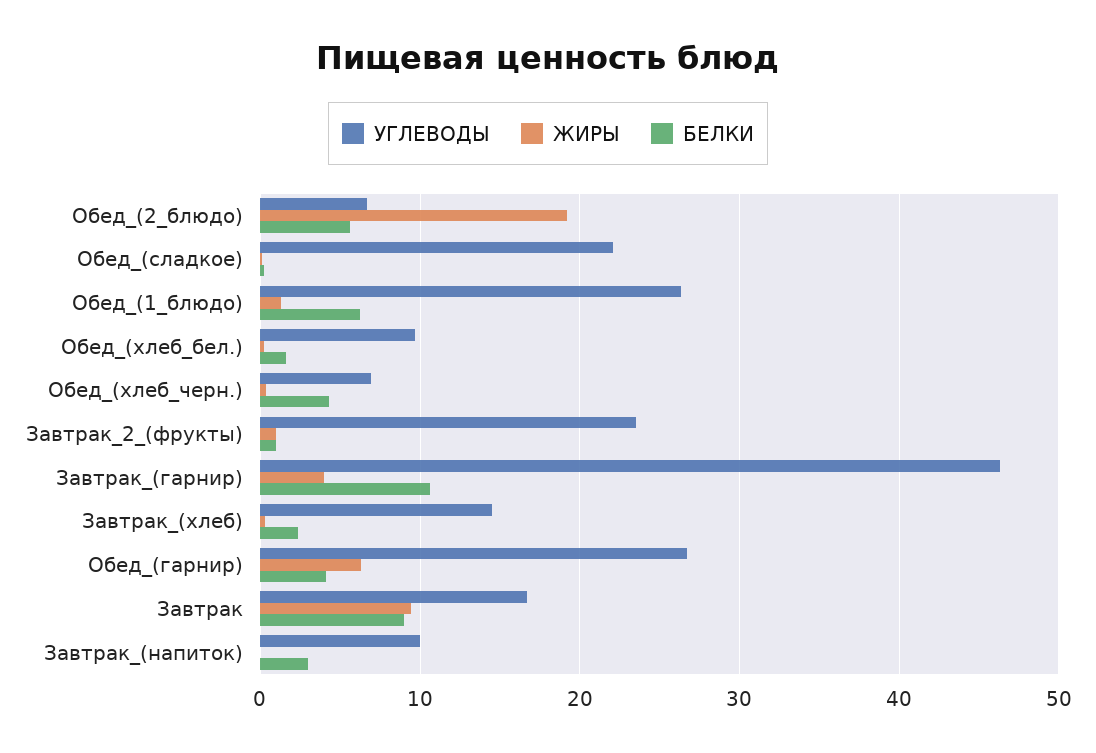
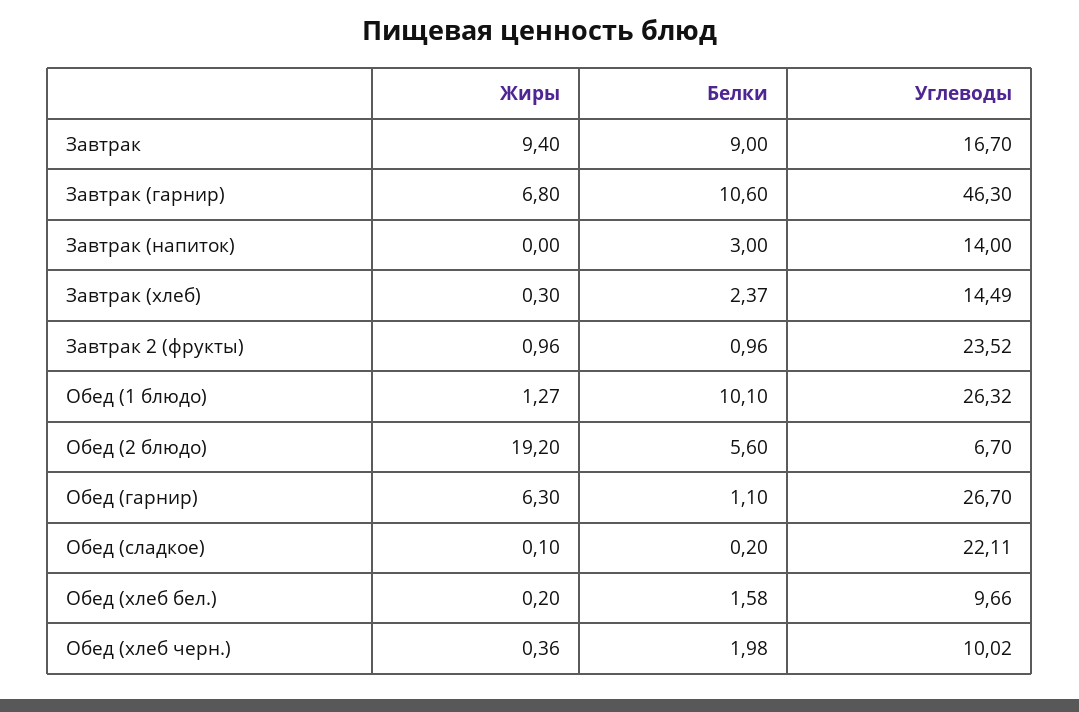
БЕЛКИ, Обед_(1_блюдо): 6 -> 10.1
УГЛЕВОДЫ, Обед_(хлеб_черн.): 7 -> 10.02
БЕЛКИ, Обед_(хлеб_черн.): 4 -> 1.98
ЖИРЫ, Завтрак_(гарнир): 4 -> 6.8
БЕЛКИ, Обед_(гарнир): 4 -> 1.1
УГЛЕВОДЫ, Завтрак_(напиток): 10 -> 14

